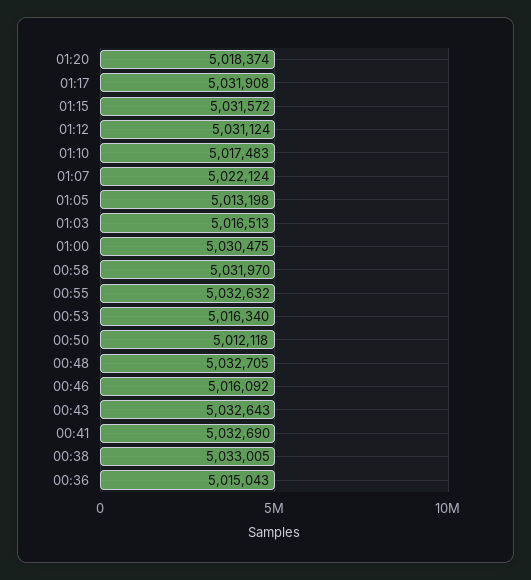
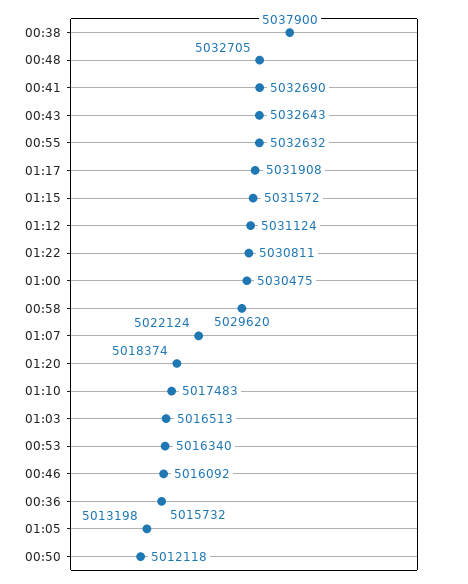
00:58: 5031970 -> 5029620
00:38: 5033005 -> 5037900
00:36: 5015043 -> 5015732
01:22: none -> 5030811

